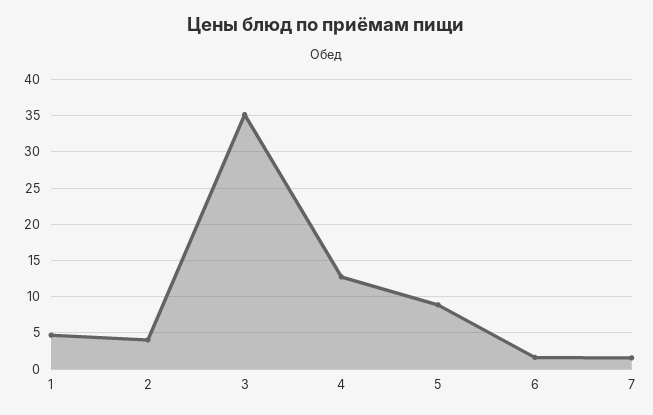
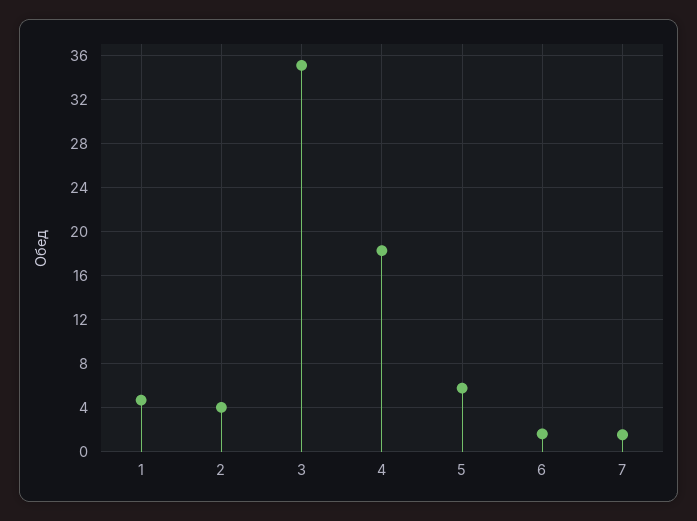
4: 13 -> 18
5: 9 -> 6

